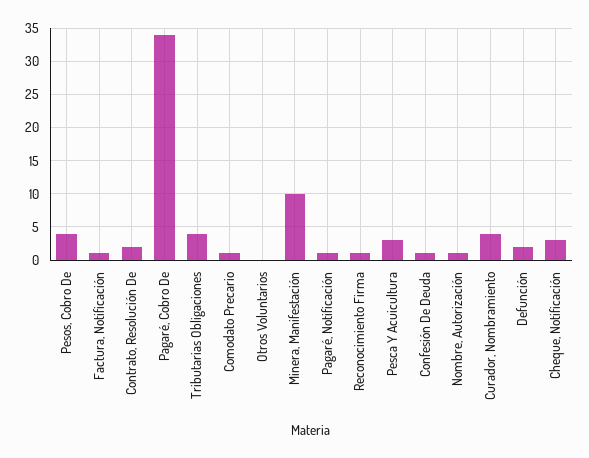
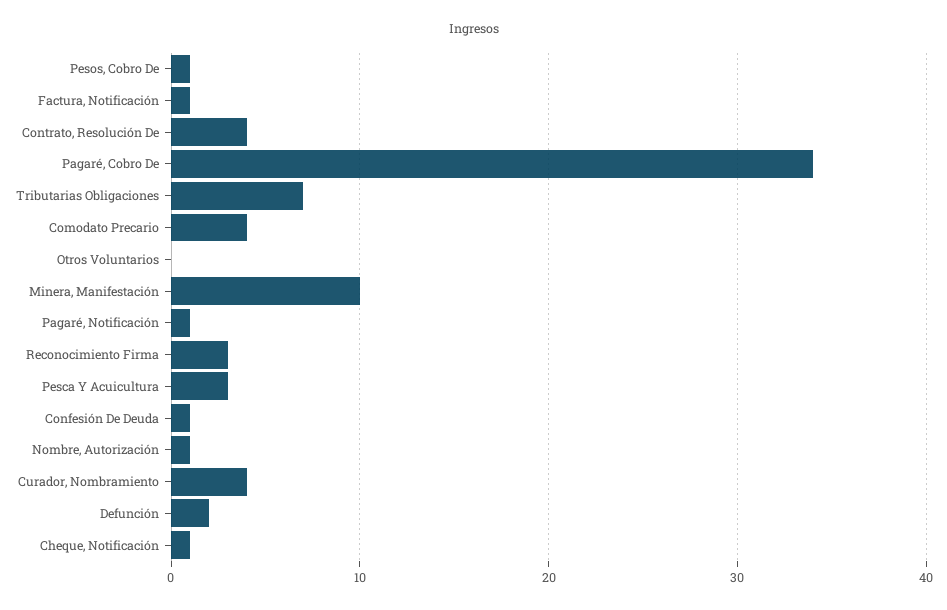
Pesos, Cobro De: 4 -> 1
Contrato, Resolución De: 2 -> 4
Tributarias Obligaciones: 4 -> 7
Comodato Precario: 1 -> 4
Reconocimiento Firma: 1 -> 3
Cheque, Notificación: 3 -> 1

